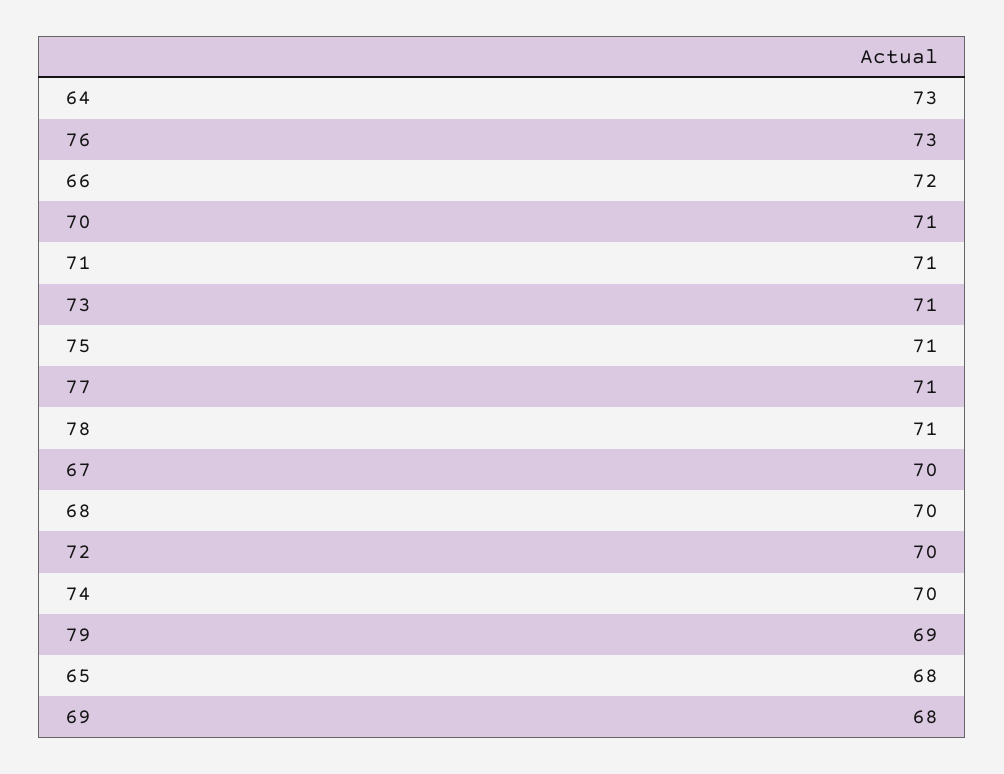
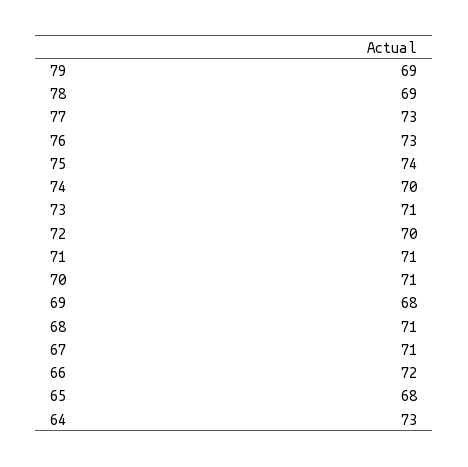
75: 71 -> 74
77: 71 -> 73
78: 71 -> 69
67: 70 -> 71
68: 70 -> 71

